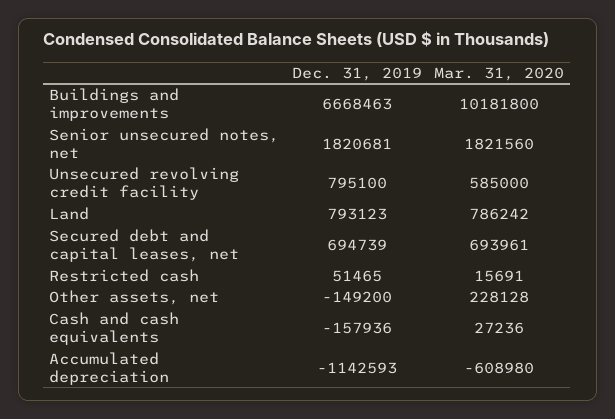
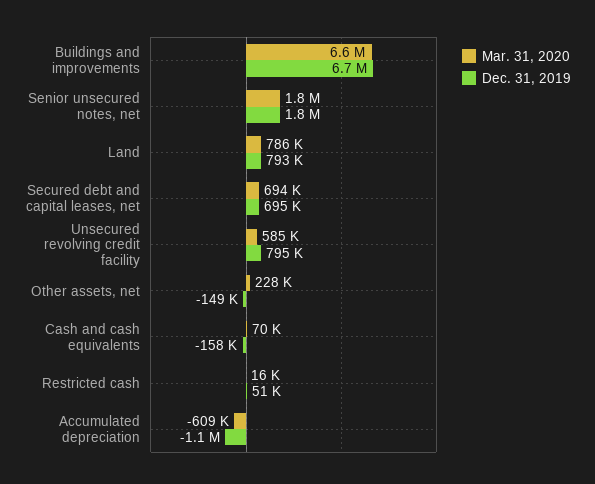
Mar. 31, 2020, Buildings and improvements: 10181800 -> 6600000
Mar. 31, 2020, Cash and cash equivalents: 27236 -> 70000

